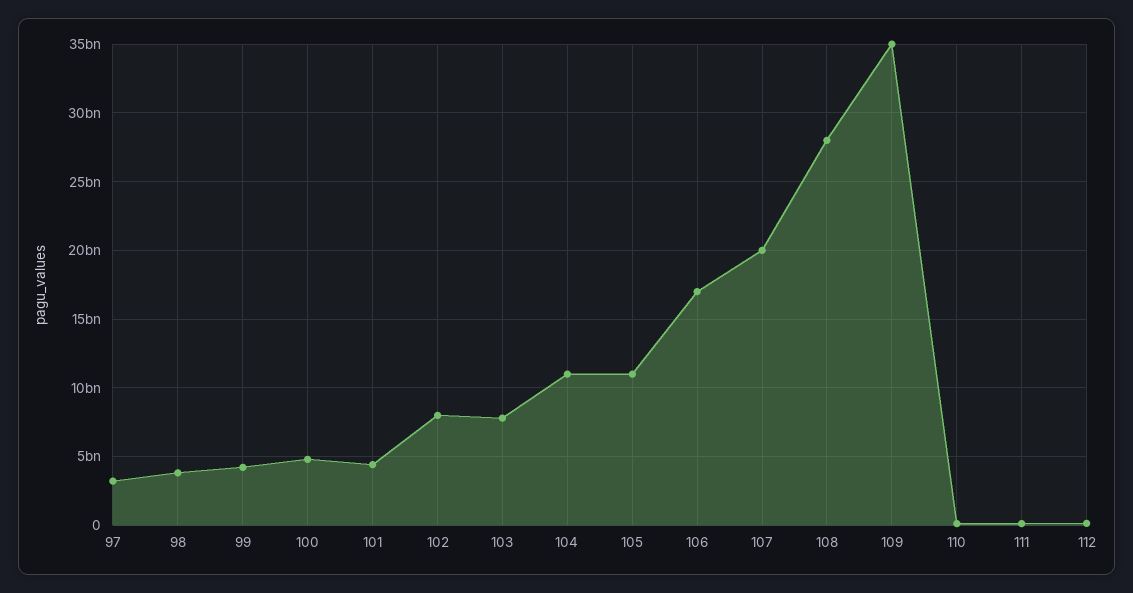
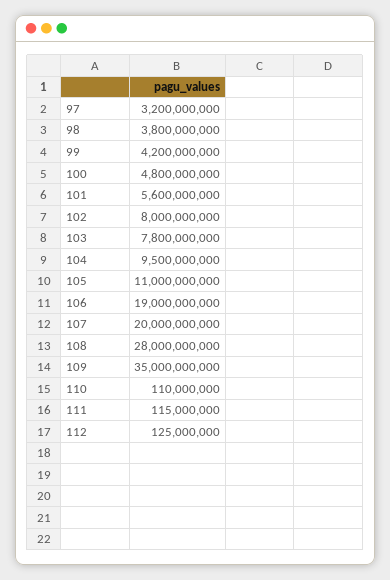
101: 4500000000 -> 5600000000
104: 11000000000 -> 9500000000
106: 17000000000 -> 19000000000

